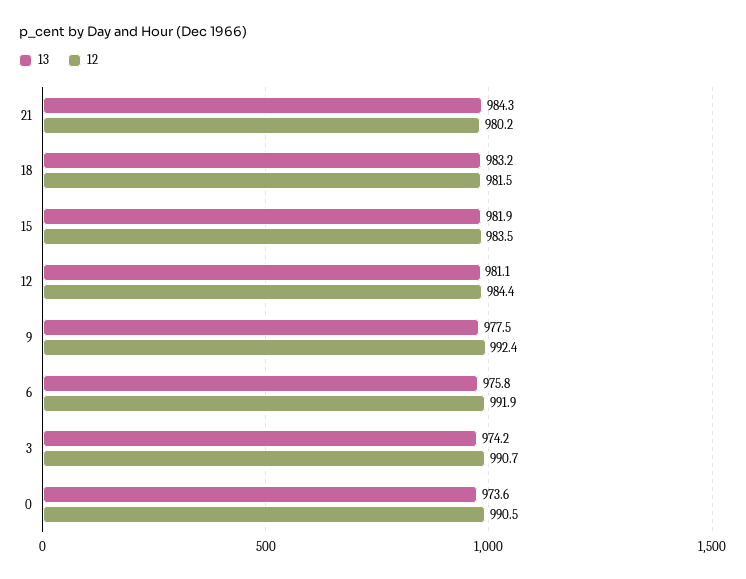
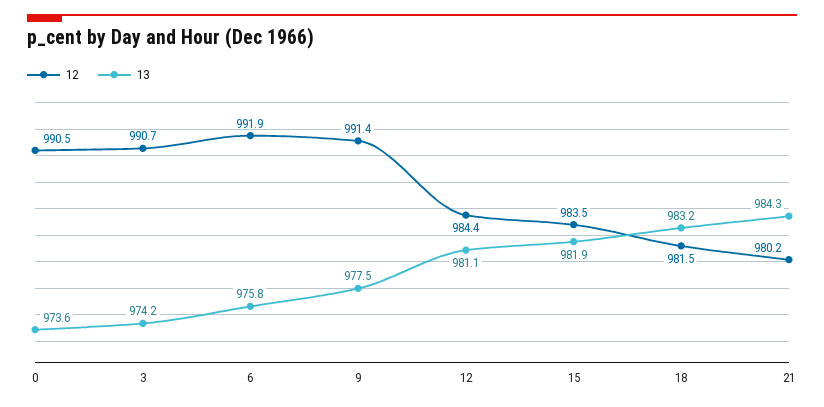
12, 9: 992.4 -> 991.4

